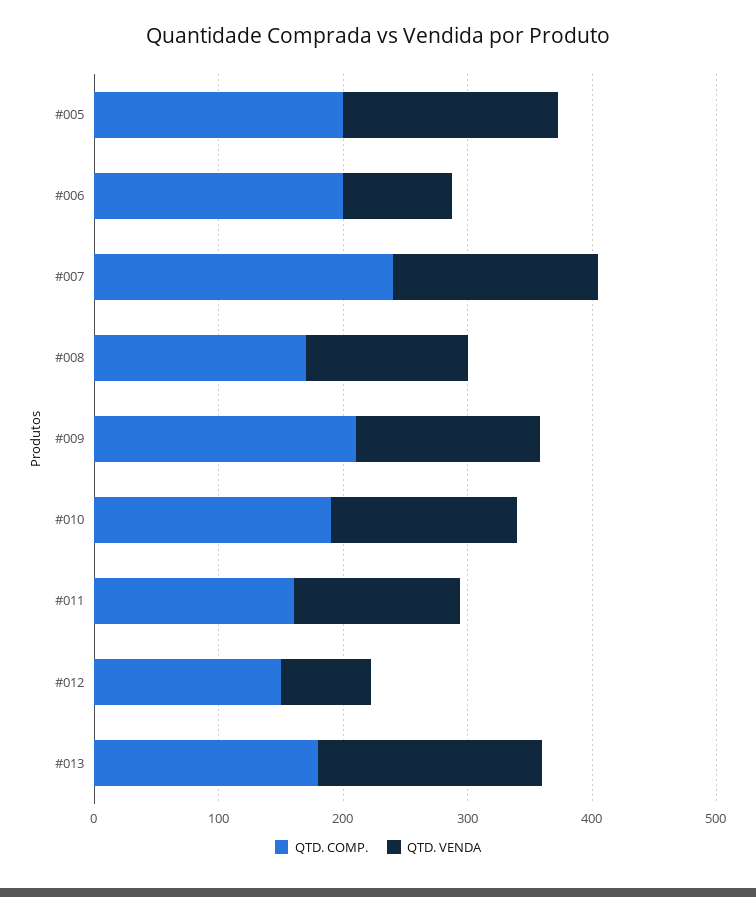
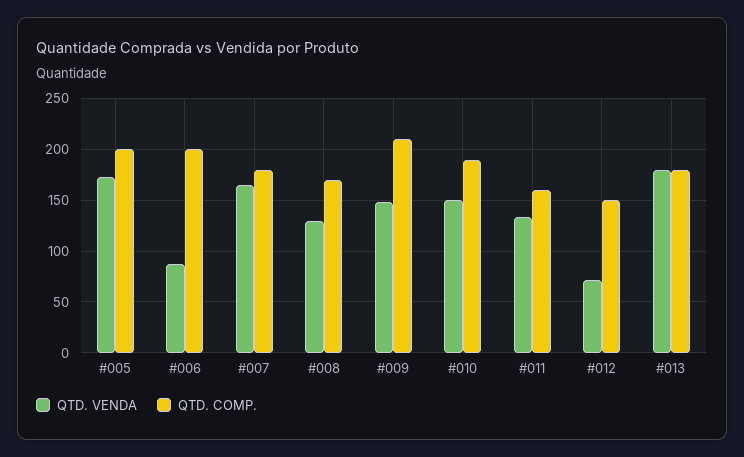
QTD. COMP., #007: 240 -> 180

